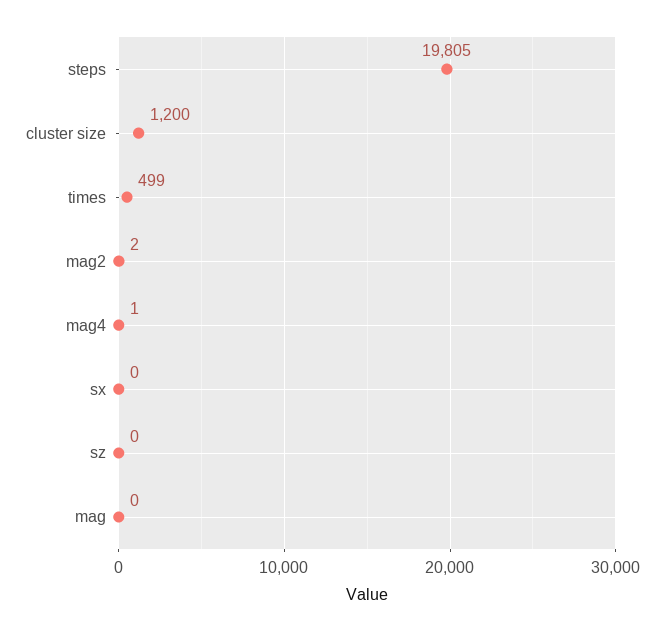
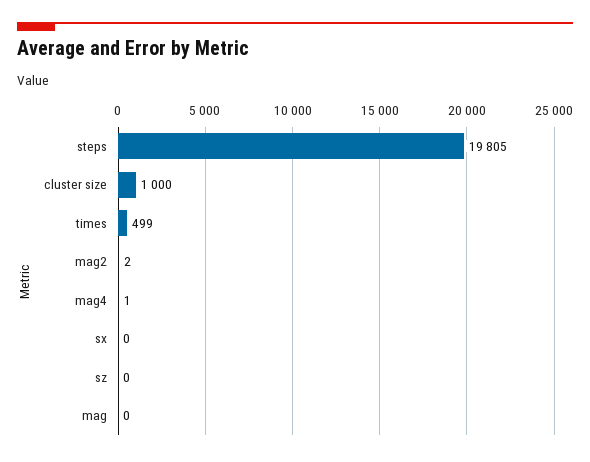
cluster size: 1200 -> 1000

